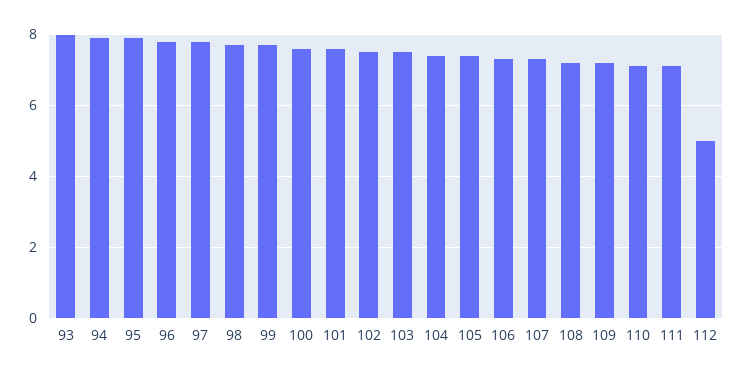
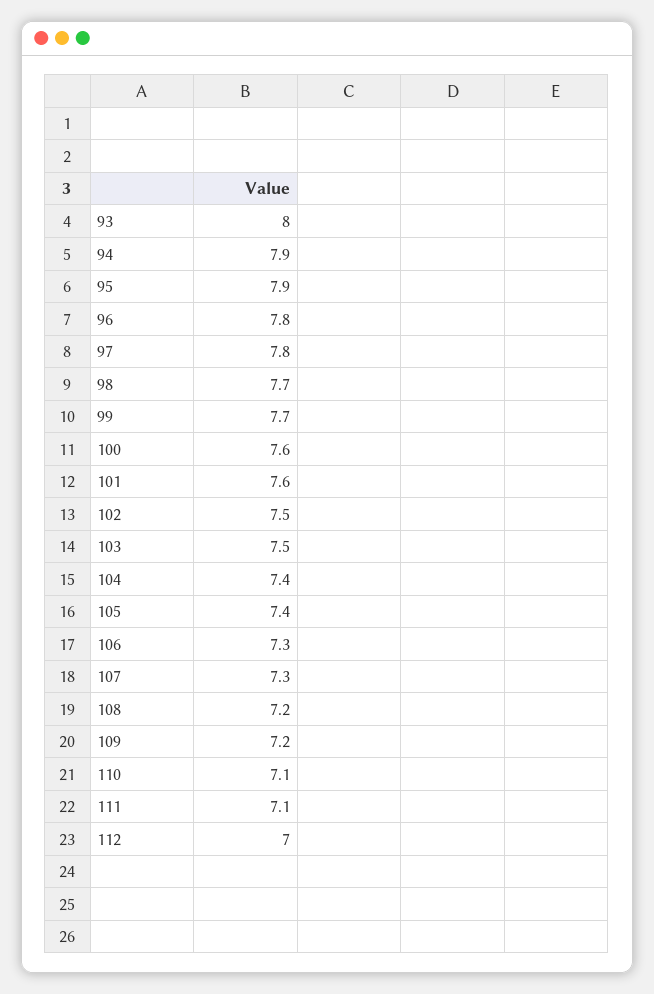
112: 5 -> 7

